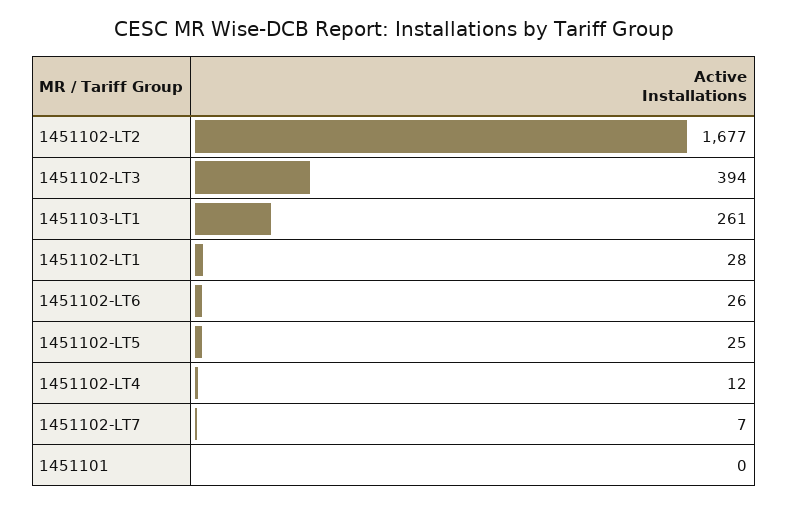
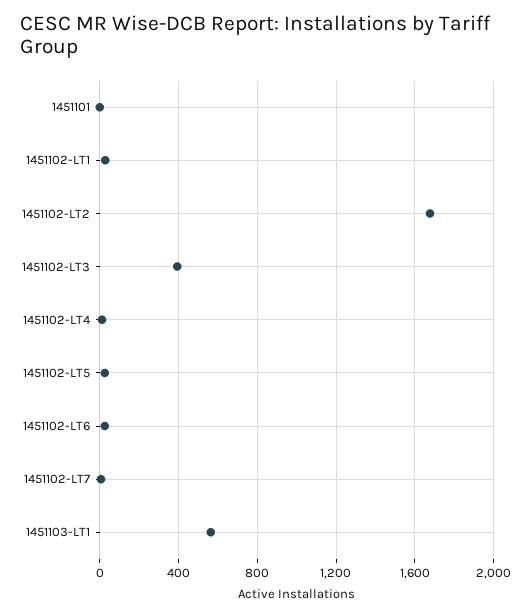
1451103-LT1: 261 -> 550

